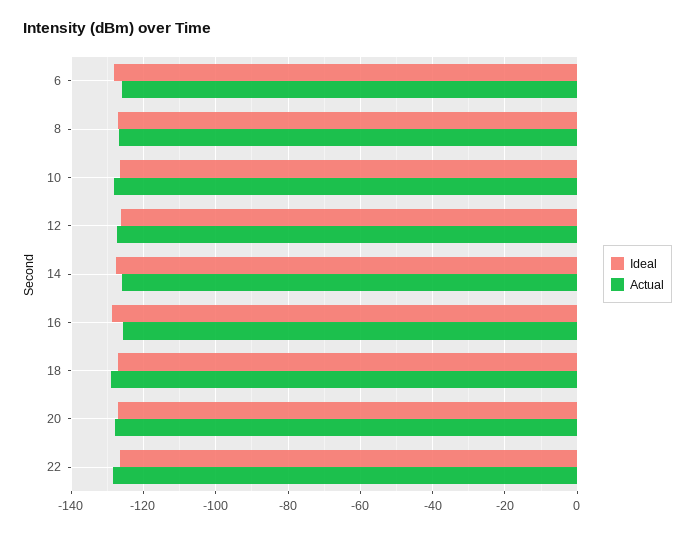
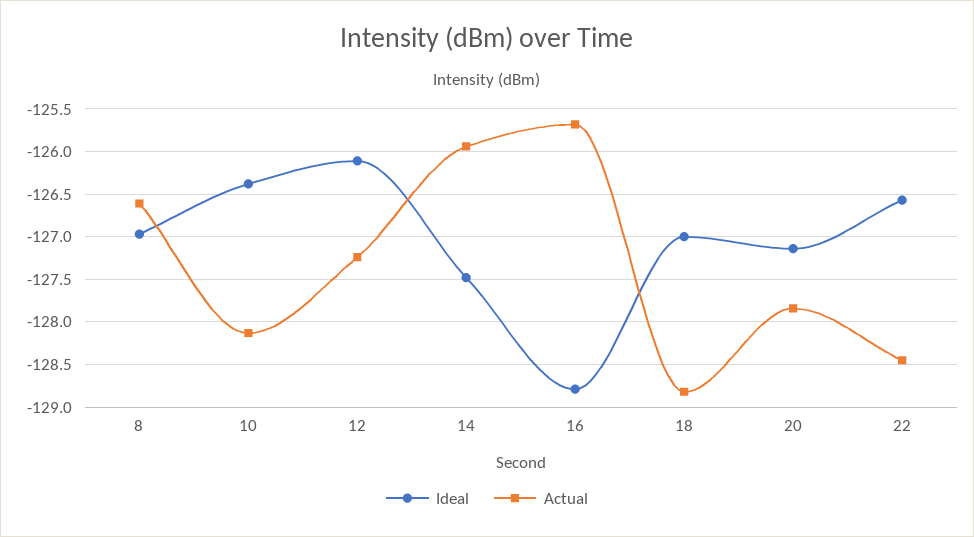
Ideal, 6: -128 -> none
Actual, 6: -126 -> none

